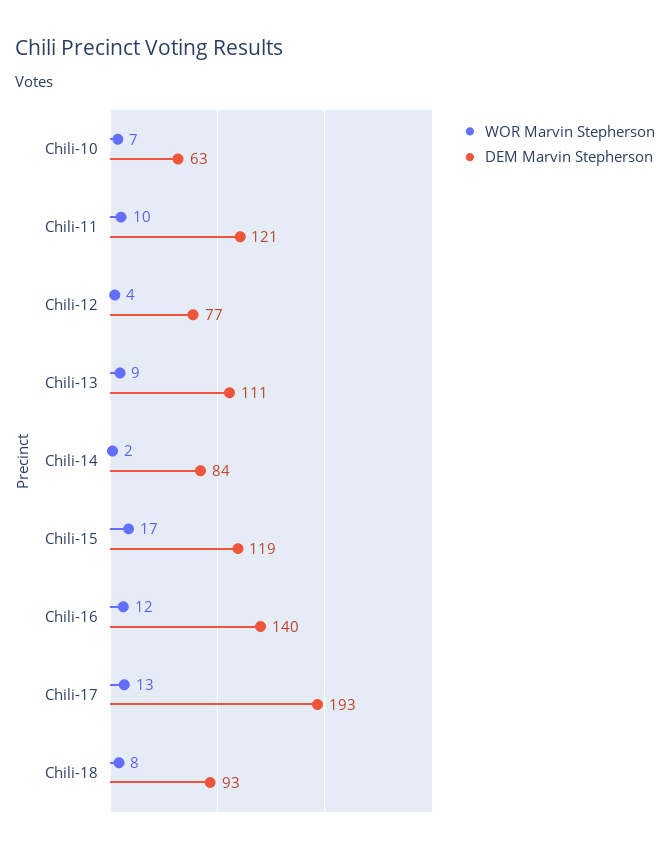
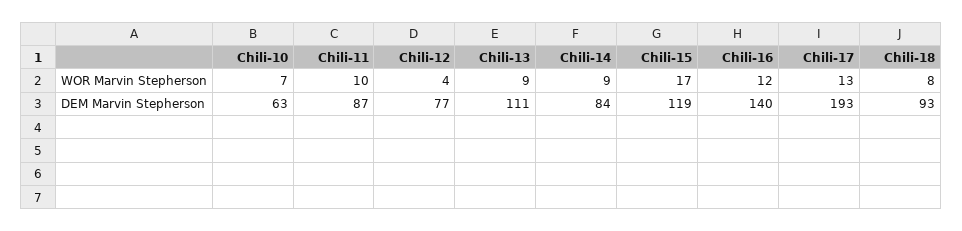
DEM Marvin Stepherson, Chili-11: 121 -> 87
WOR Marvin Stepherson, Chili-14: 2 -> 9

